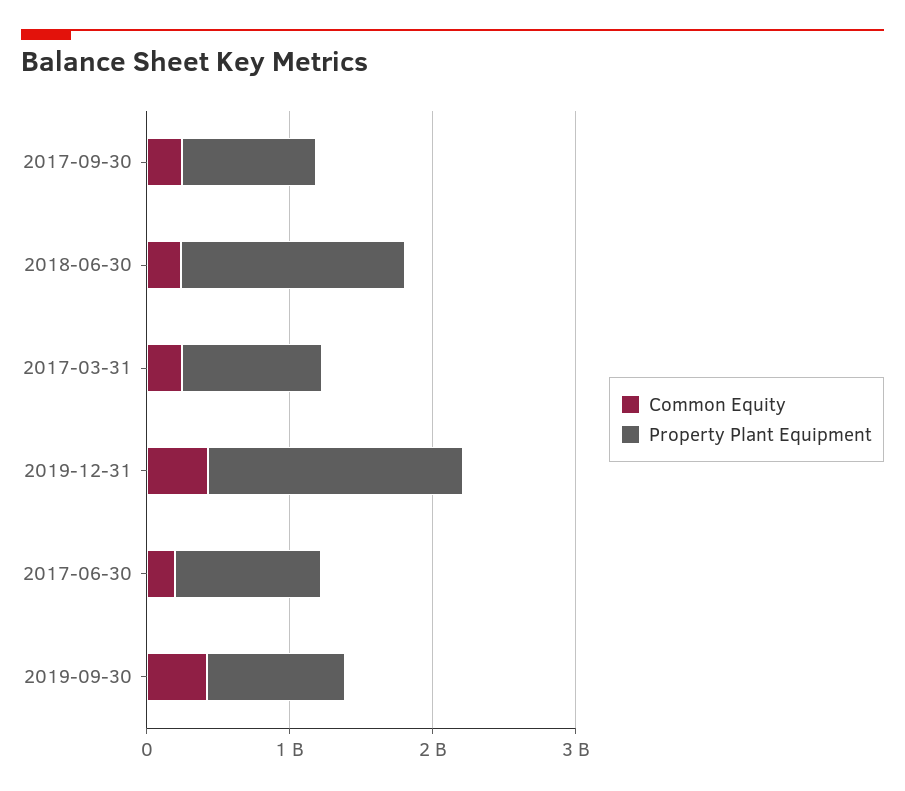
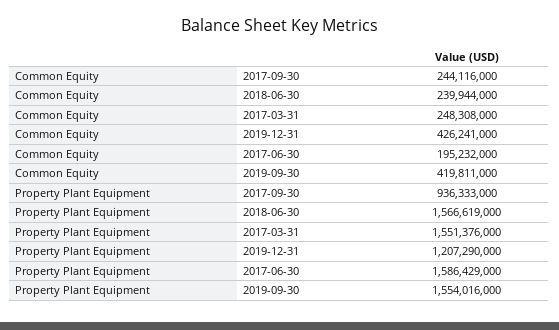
Property Plant Equipment, 2017-03-31: 1000000000 -> 1551376000
Property Plant Equipment, 2019-12-31: 1800000000 -> 1207290000
Property Plant Equipment, 2017-06-30: 1000000000 -> 1586429000
Property Plant Equipment, 2019-09-30: 1000000000 -> 1554016000

